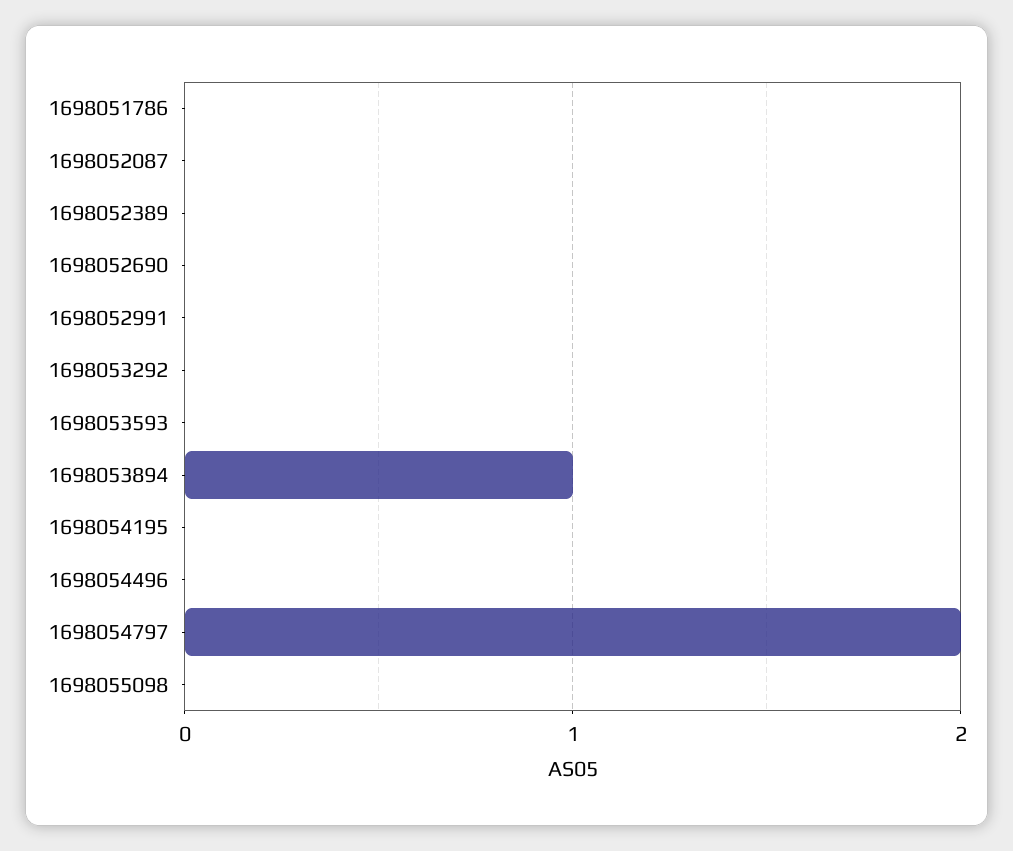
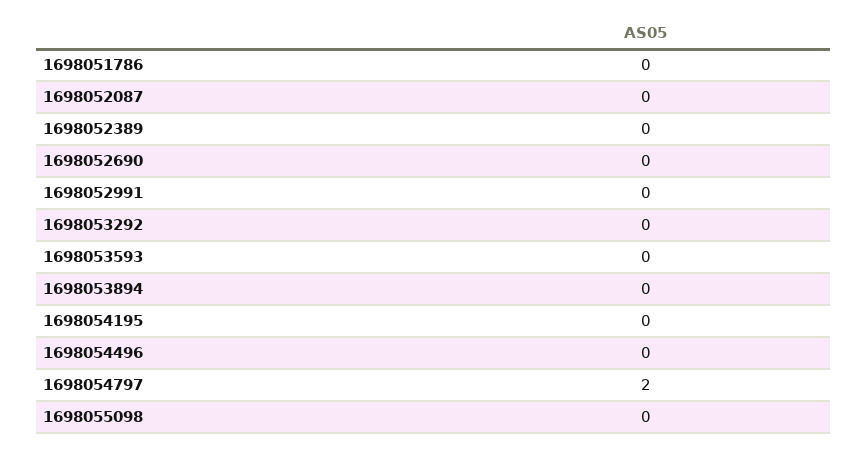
1698053894: 1 -> 0

